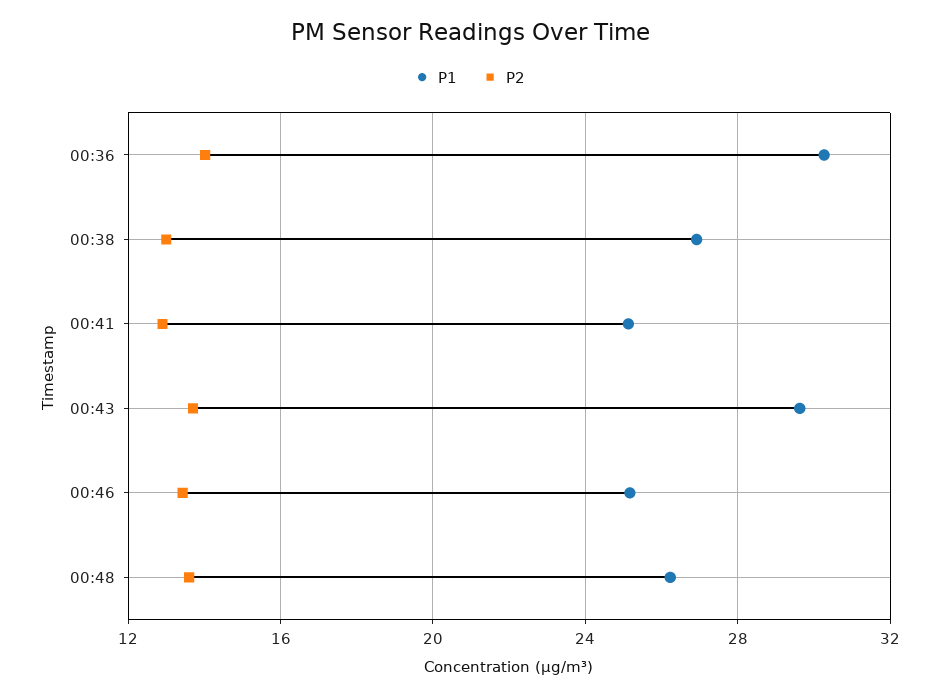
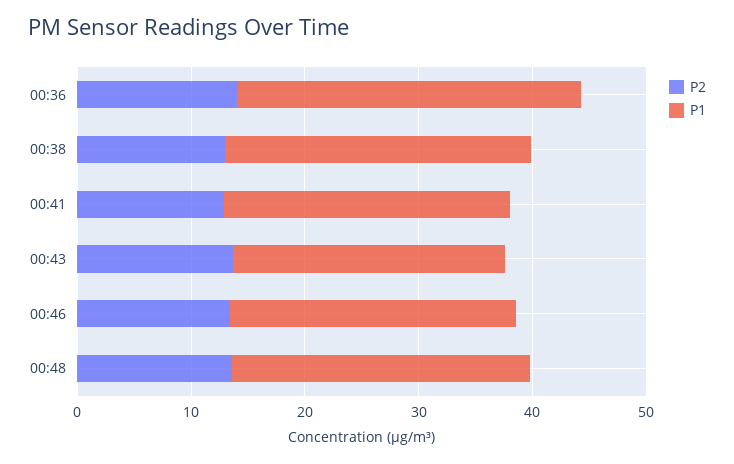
P1, 00:43: 29.5 -> 24

